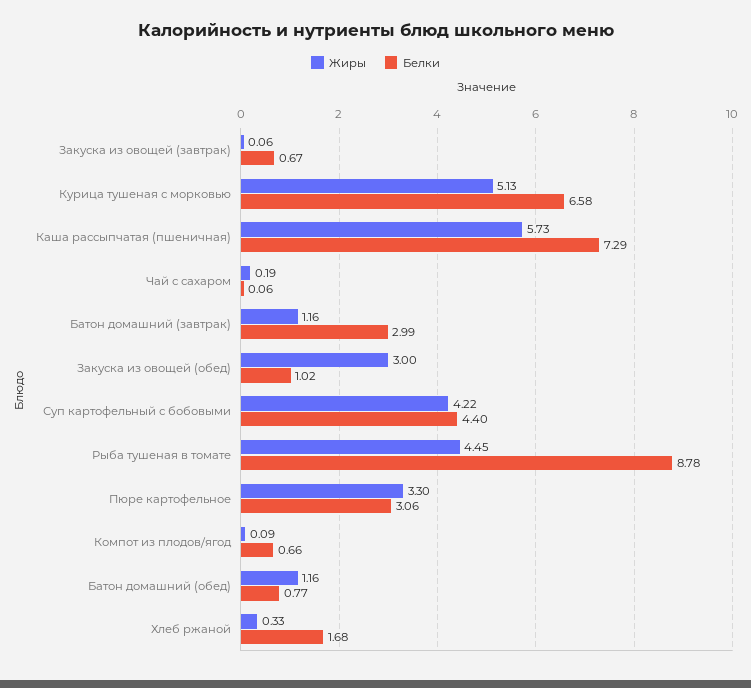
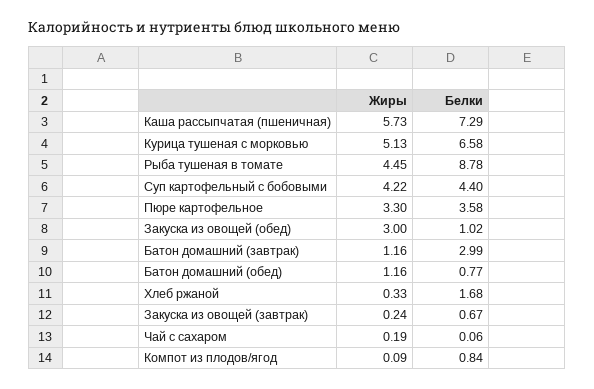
Жиры, Закуска из овощей (завтрак): 0.06 -> 0.24
Белки, Пюре картофельное: 3.06 -> 3.58
Белки, Компот из плодов/ягод: 0.66 -> 0.84

